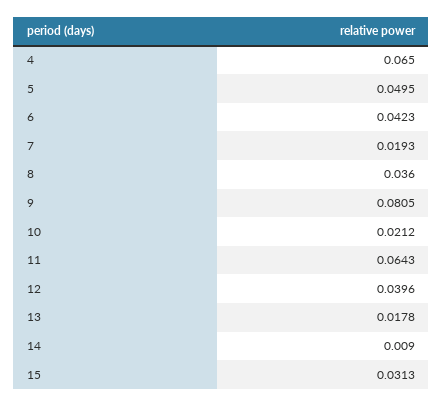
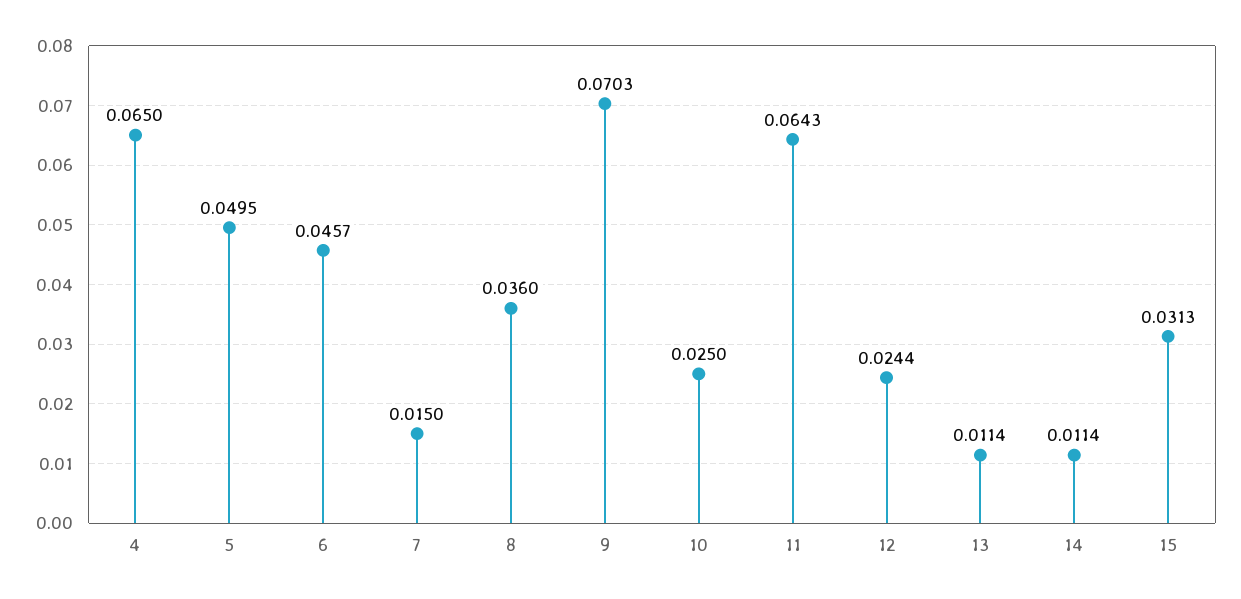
6: 0.0423 -> 0.0457
7: 0.0193 -> 0.015
9: 0.0805 -> 0.0703
10: 0.0212 -> 0.025
12: 0.0396 -> 0.0244
13: 0.0178 -> 0.0114
14: 0.009 -> 0.0114

